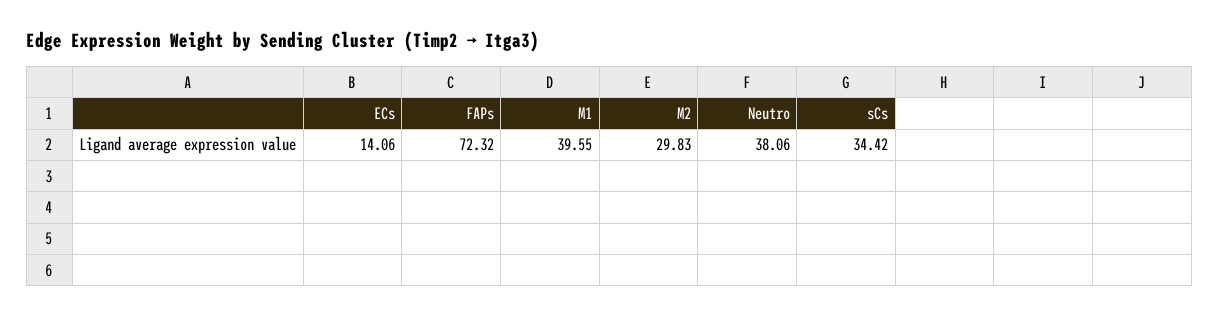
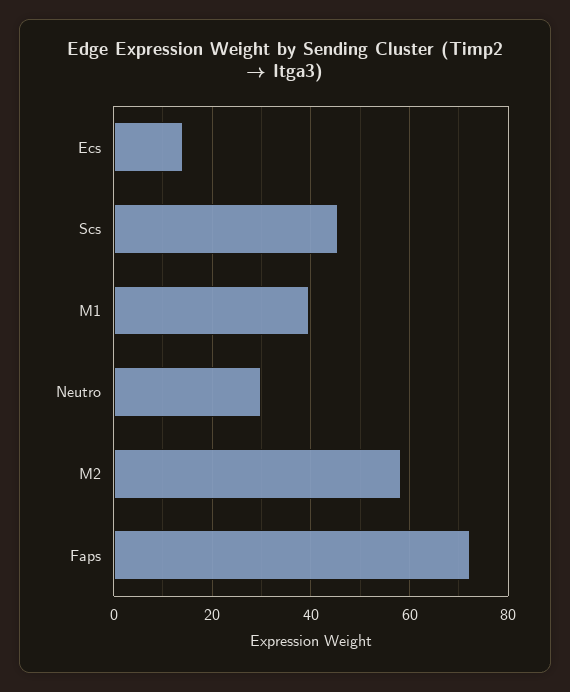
M2: 29.83 -> 58
Neutro: 38.06 -> 30
sCs: 34.42 -> 46

